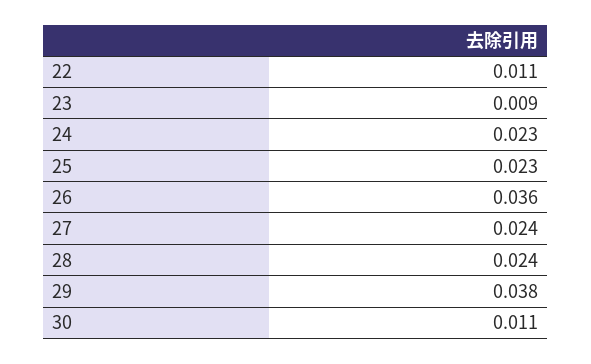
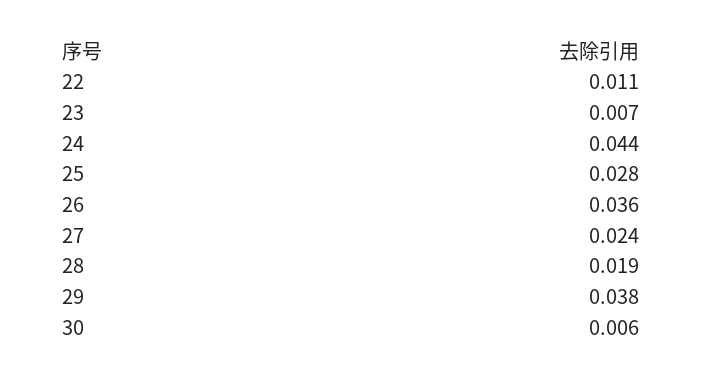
23: 0.009 -> 0.007
24: 0.023 -> 0.044
25: 0.023 -> 0.028
28: 0.024 -> 0.019
30: 0.011 -> 0.006

